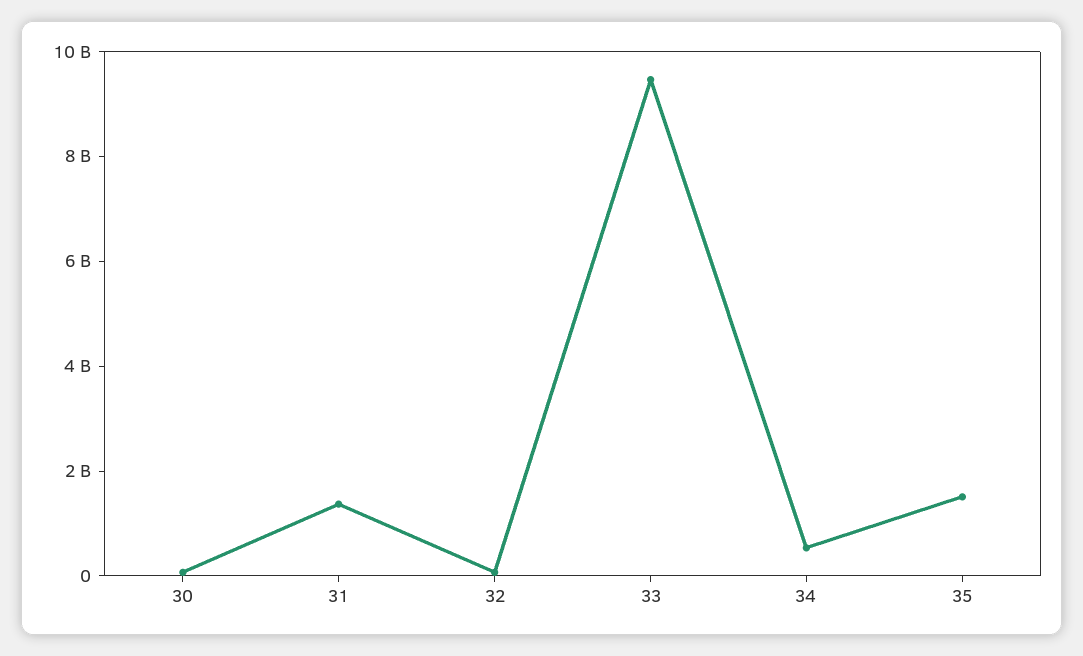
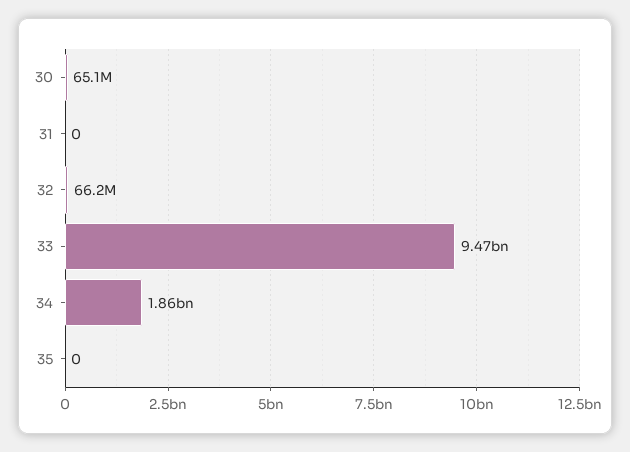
31: 1500000000 -> 0
34: 500000000 -> 1860000000
35: 1500000000 -> 0

